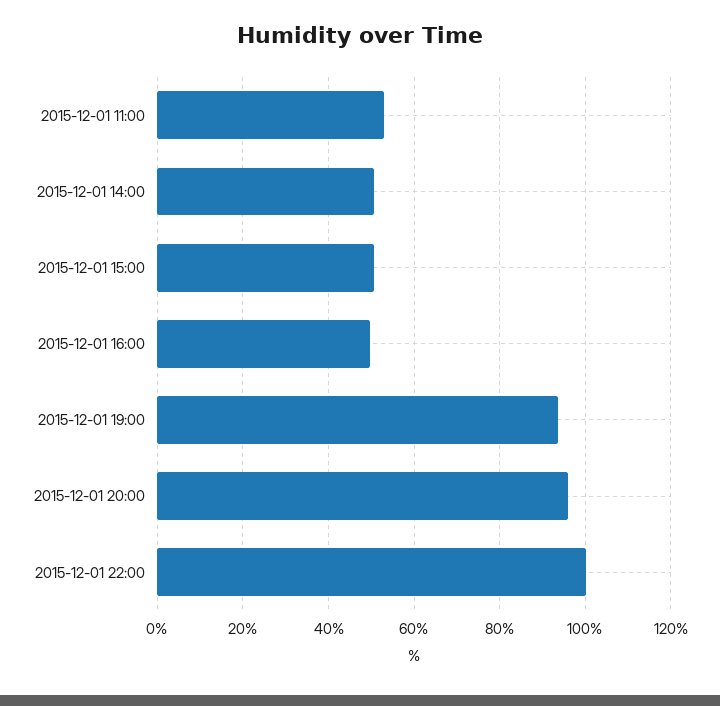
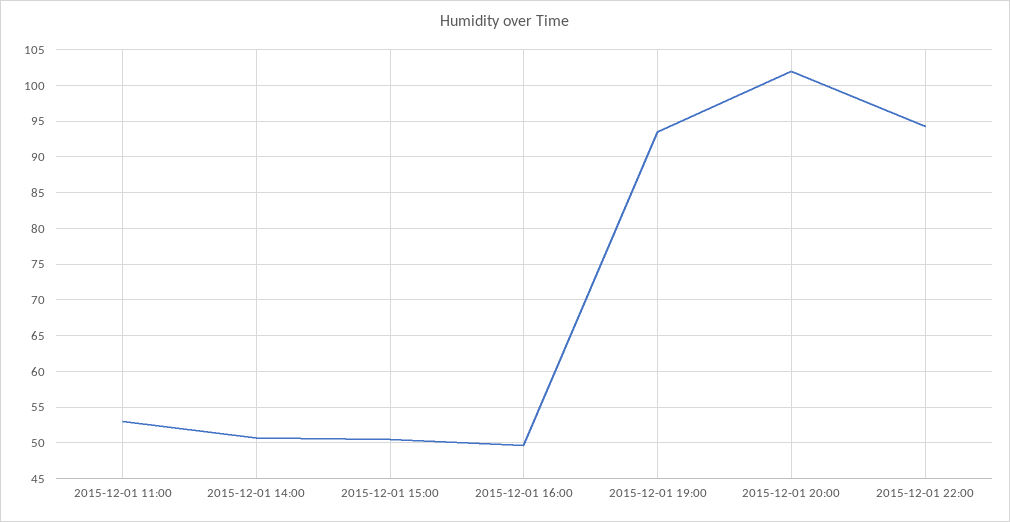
2015-12-01 20:00: 96 -> 102
2015-12-01 22:00: 100 -> 94

